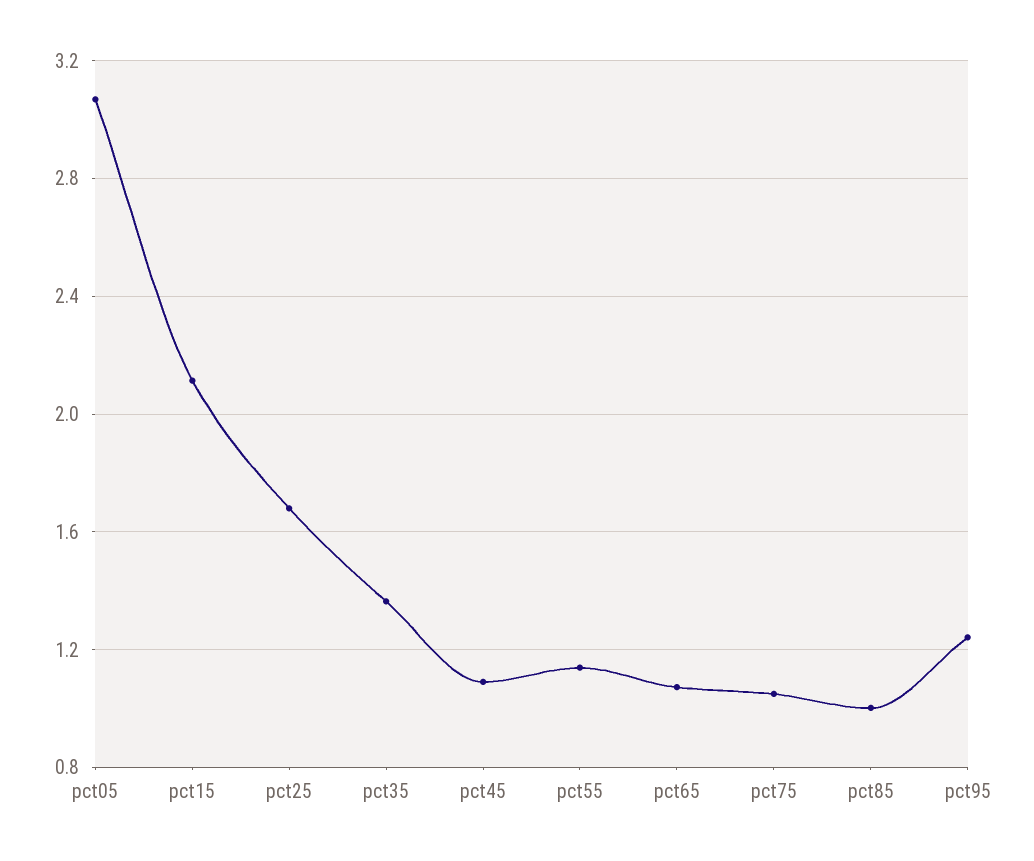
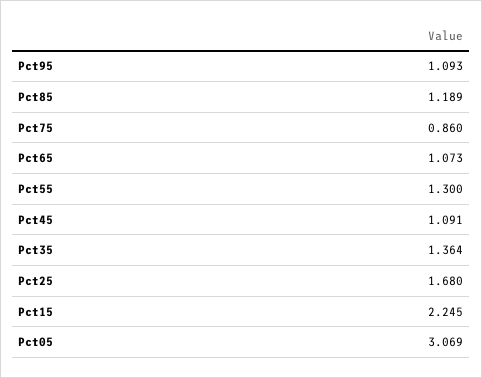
pct15: 2.1 -> 2.245
pct55: 1.15 -> 1.3
pct75: 1.05 -> 0.86
pct85: 1 -> 1.189
pct95: 1.25 -> 1.093

